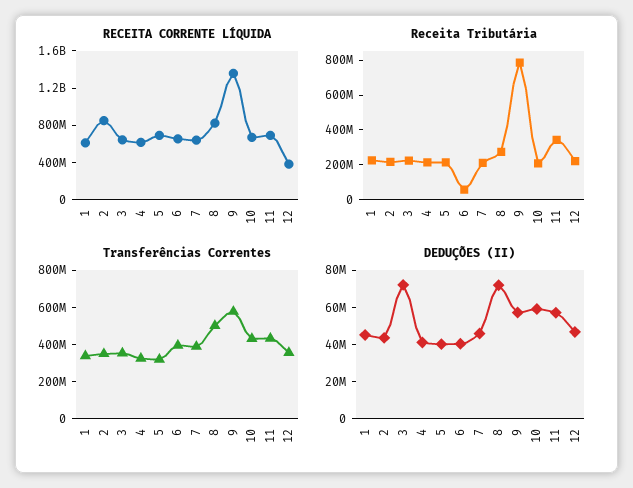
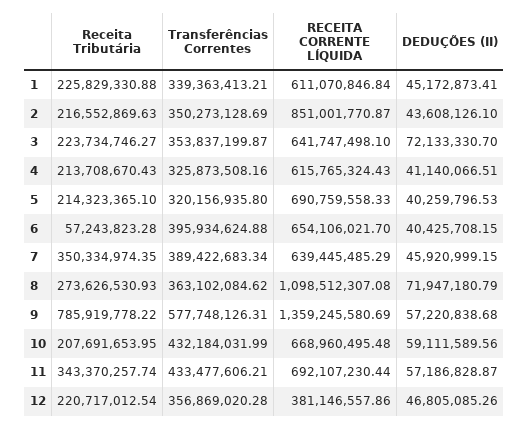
RECEITA CORRENTE LÍQUIDA, 8: 800000000 -> 1098512307.08
Receita Tributária, 7: 200000000 -> 350334974.35
Transferências Correntes, 8: 500000000 -> 363102084.62

